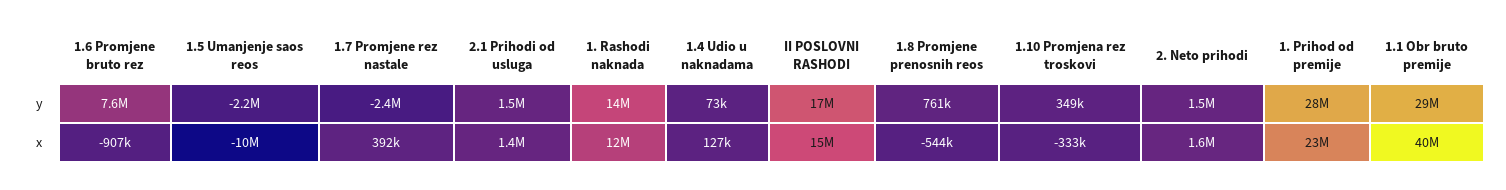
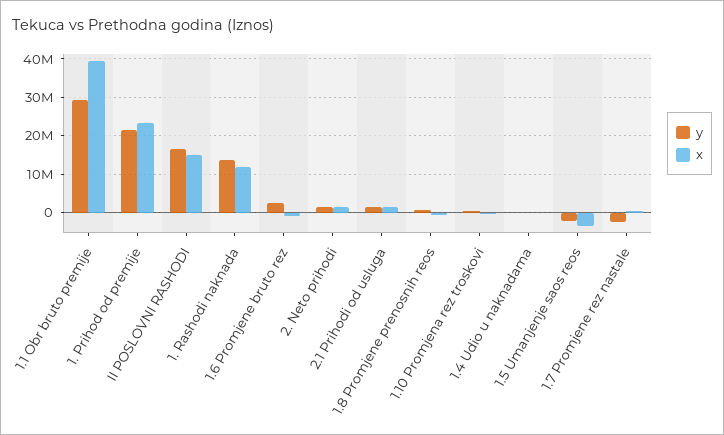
y, 1.6 Promjene bruto rez: 7600000 -> 2000000
y, 1. Prihod od premije: 28000000 -> 22000000
x, 1.5 Umanjenje saos reos: -10000000 -> -4000000

